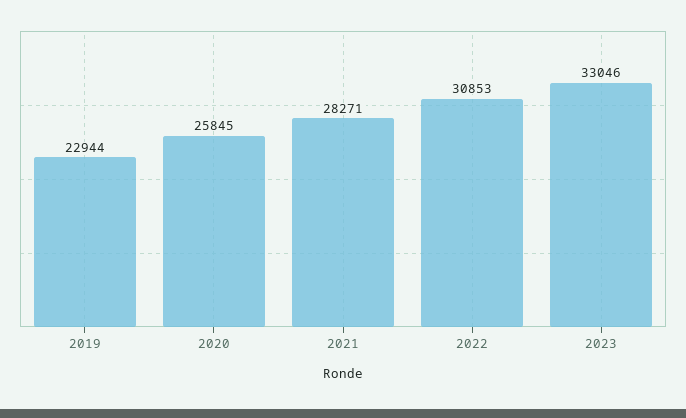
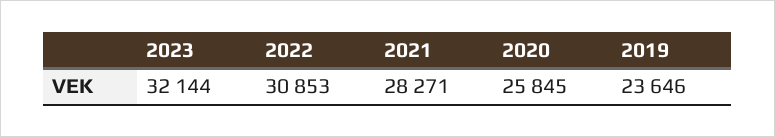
2019: 22944 -> 23646
2023: 33046 -> 32144

